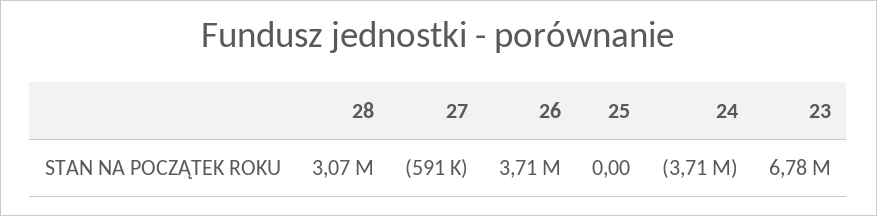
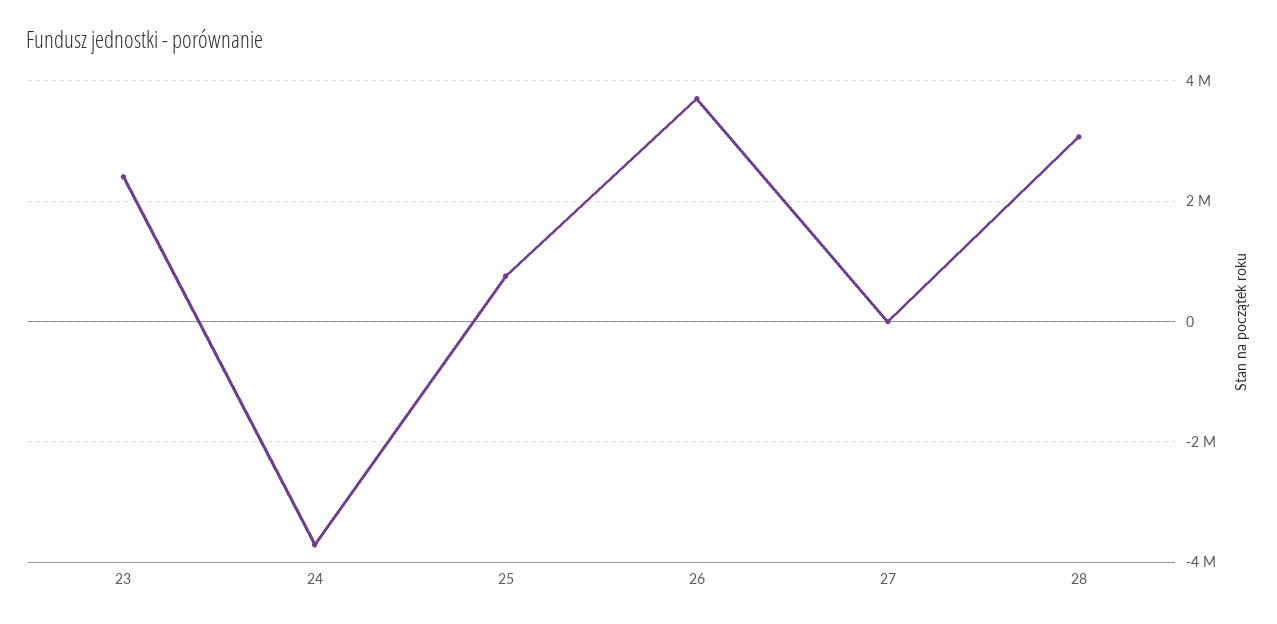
27: -591000 -> 0
25: 0 -> 800000
23: 6780000 -> 2400000

